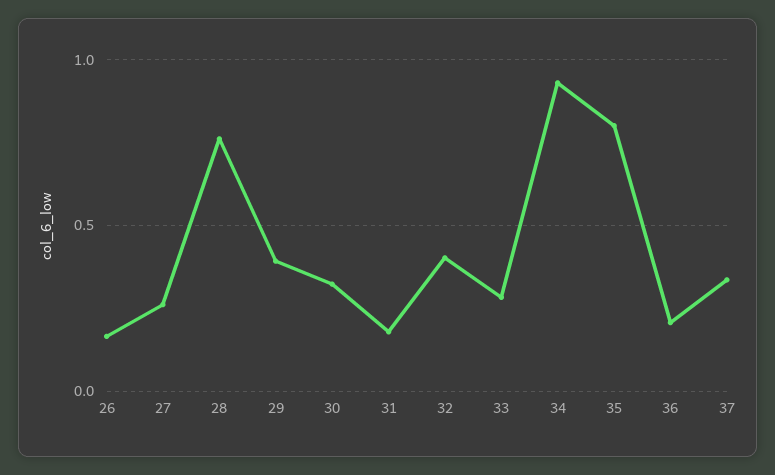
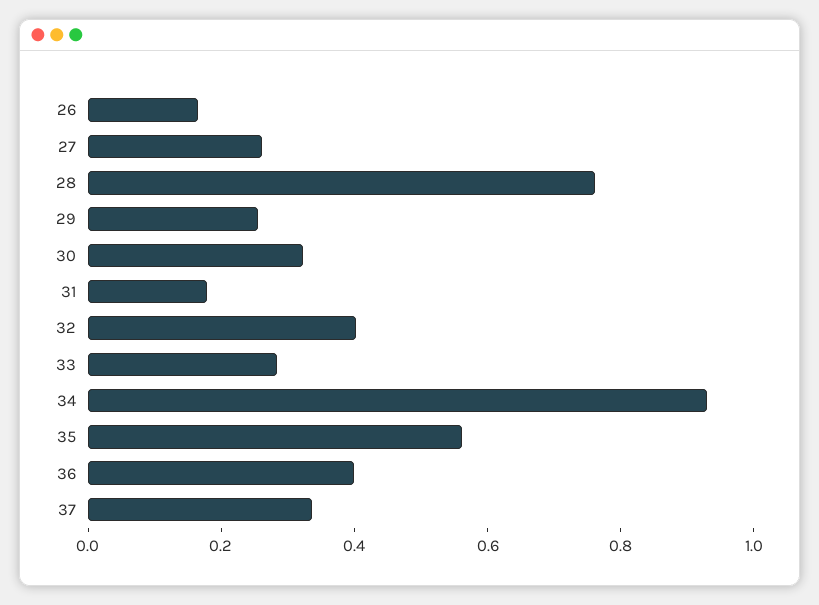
29: 0.4 -> 0.25
35: 0.8 -> 0.55
36: 0.2 -> 0.4

